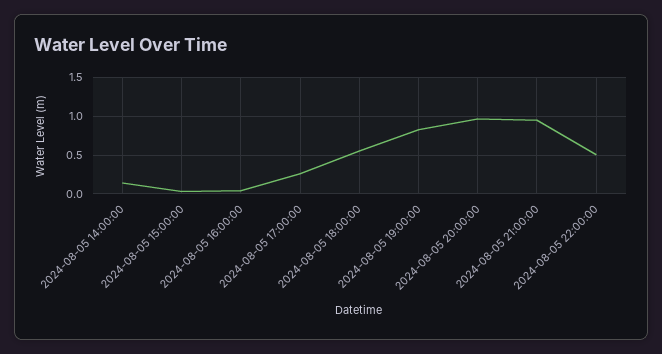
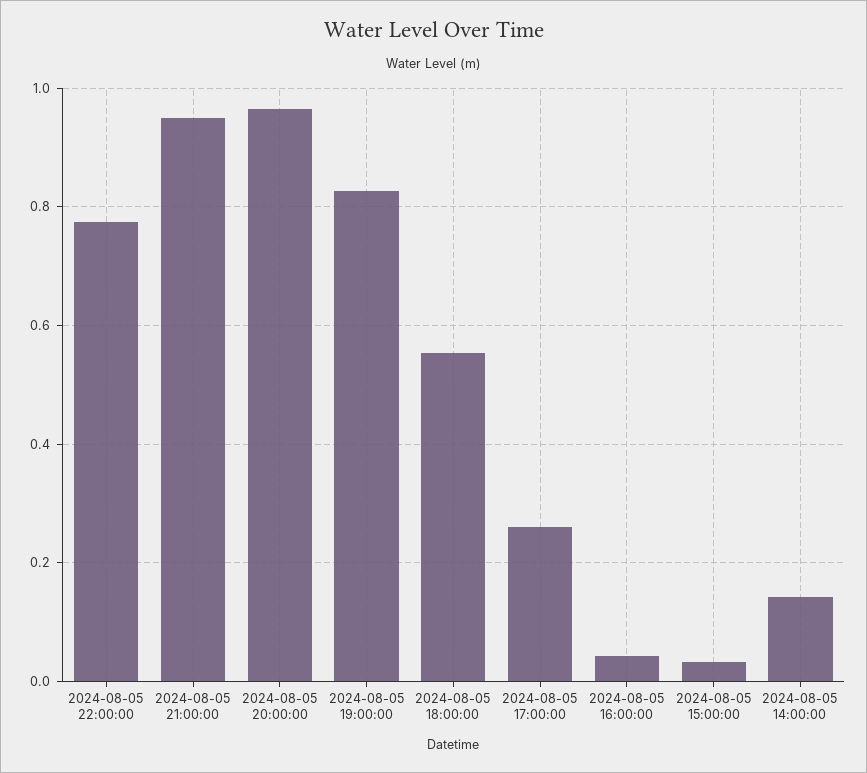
2024-08-05 22:00:00: 0.5 -> 0.78

